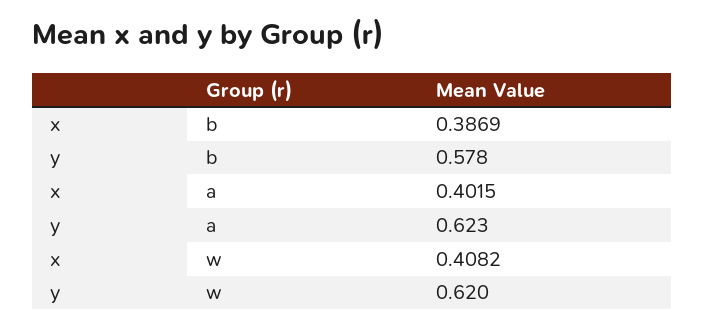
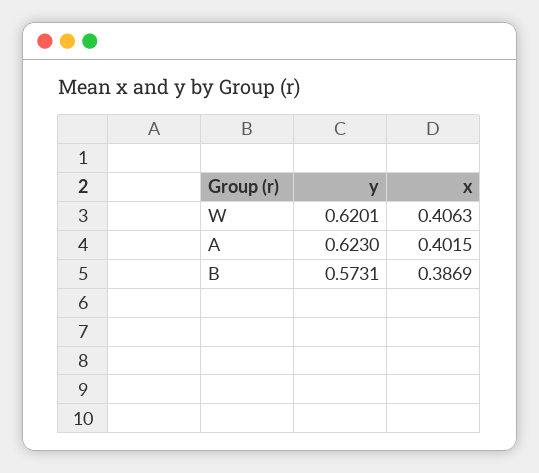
y, b: 0.578 -> 0.5731
x, w: 0.4082 -> 0.4063

